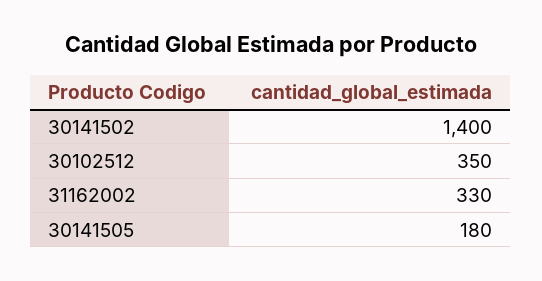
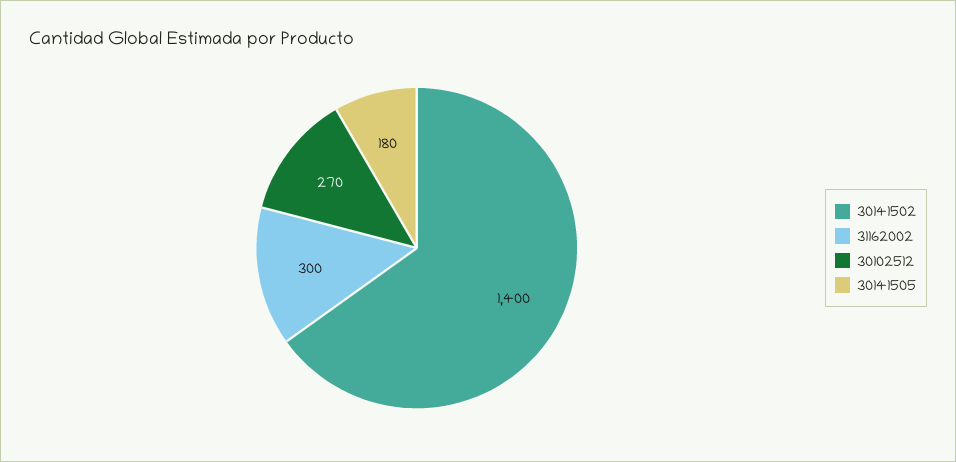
30102512: 350 -> 270
31162002: 330 -> 300

